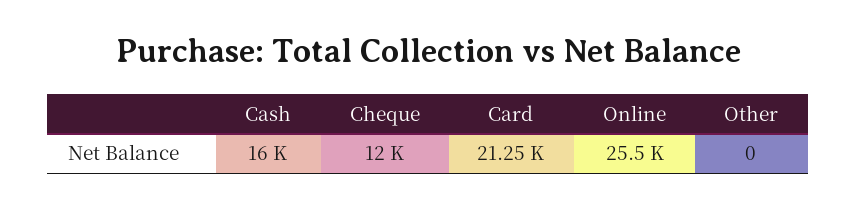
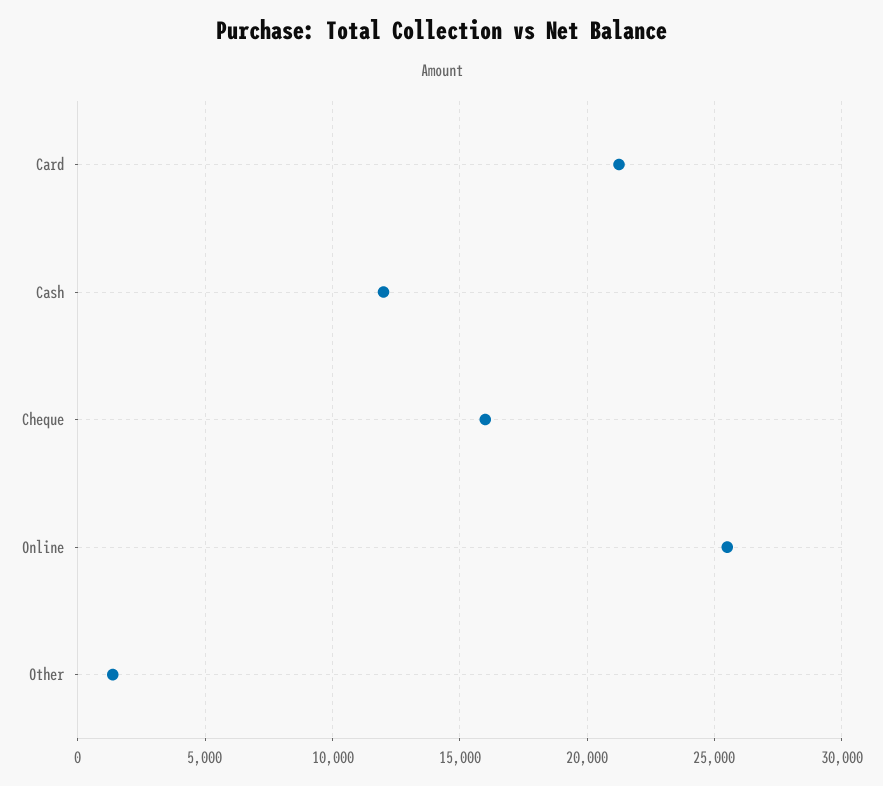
Cash: 16000 -> 12000
Cheque: 12000 -> 16000
Other: 0 -> 1500

